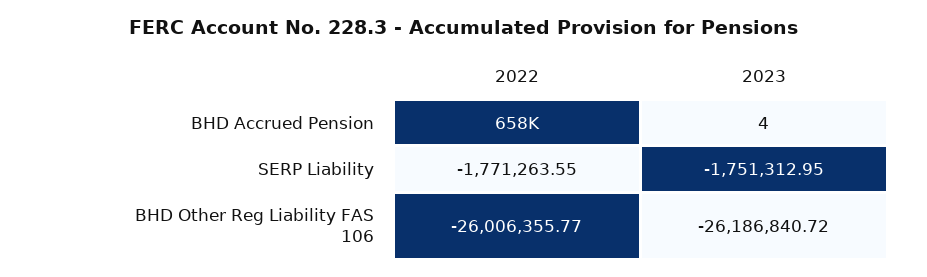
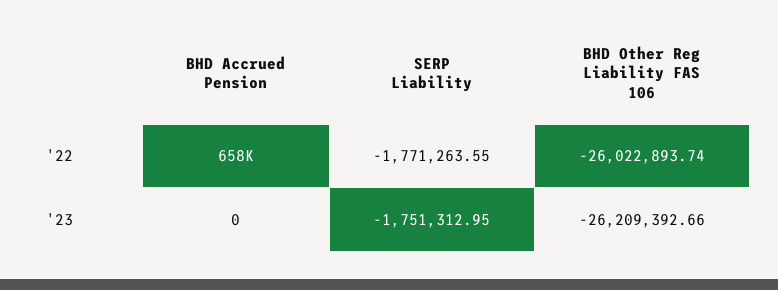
2023, BHD Accrued Pension: 4 -> 0
2022, BHD Other Reg Liability FAS 106: -26006355.77 -> -26022893.74
2023, BHD Other Reg Liability FAS 106: -26186840.72 -> -26209392.66

